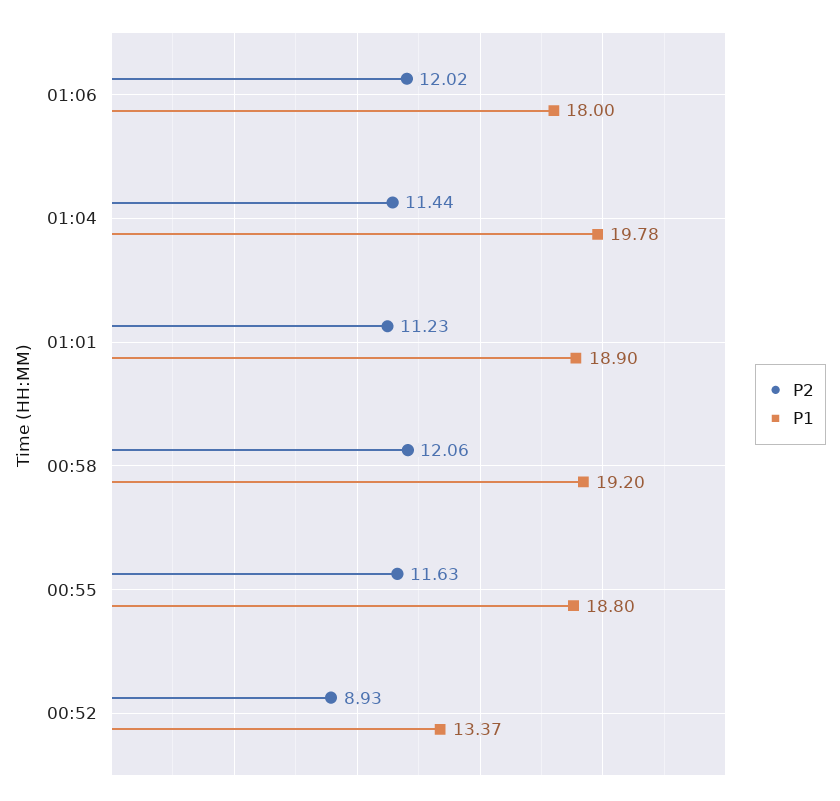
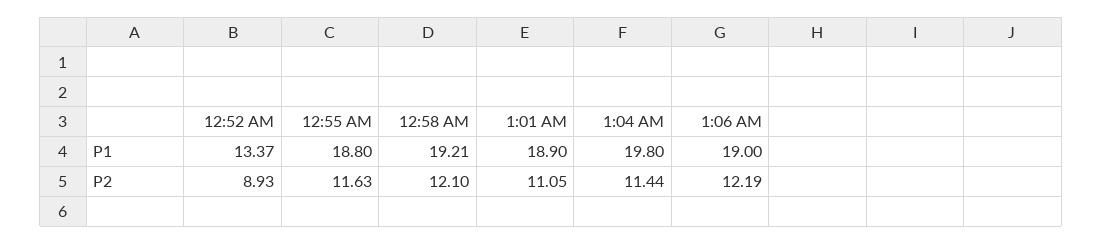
P2, 01:06: 12.02 -> 12.19
P1, 01:06: 18 -> 19
P1, 01:04: 19.78 -> 19.8
P2, 01:01: 11.23 -> 11.05
P2, 00:58: 12.06 -> 12.1
P1, 00:58: 19.2 -> 19.21

